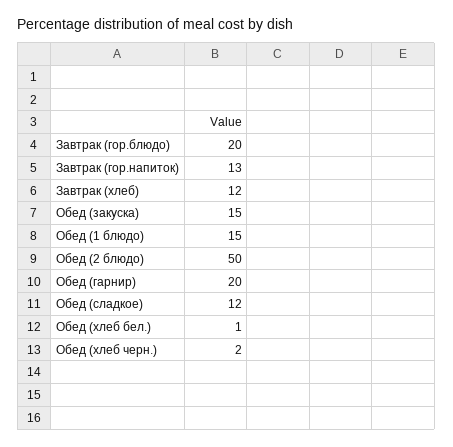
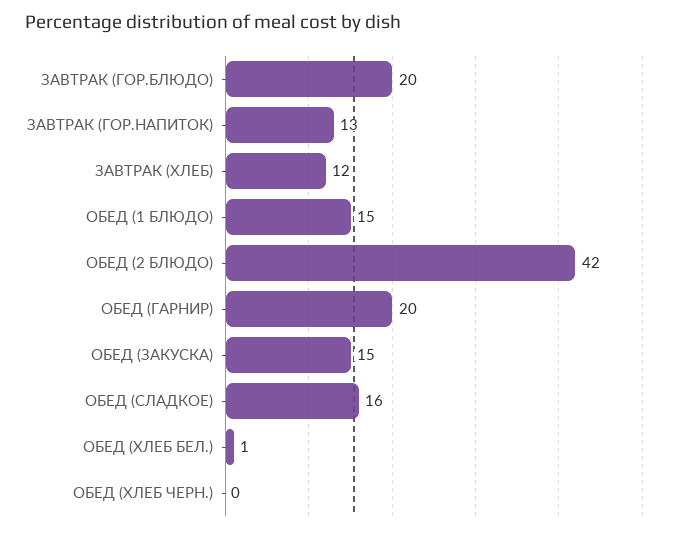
Обед (2 блюдо): 50 -> 42
Обед (сладкое): 12 -> 16
Обед (хлеб черн.): 2 -> 0

